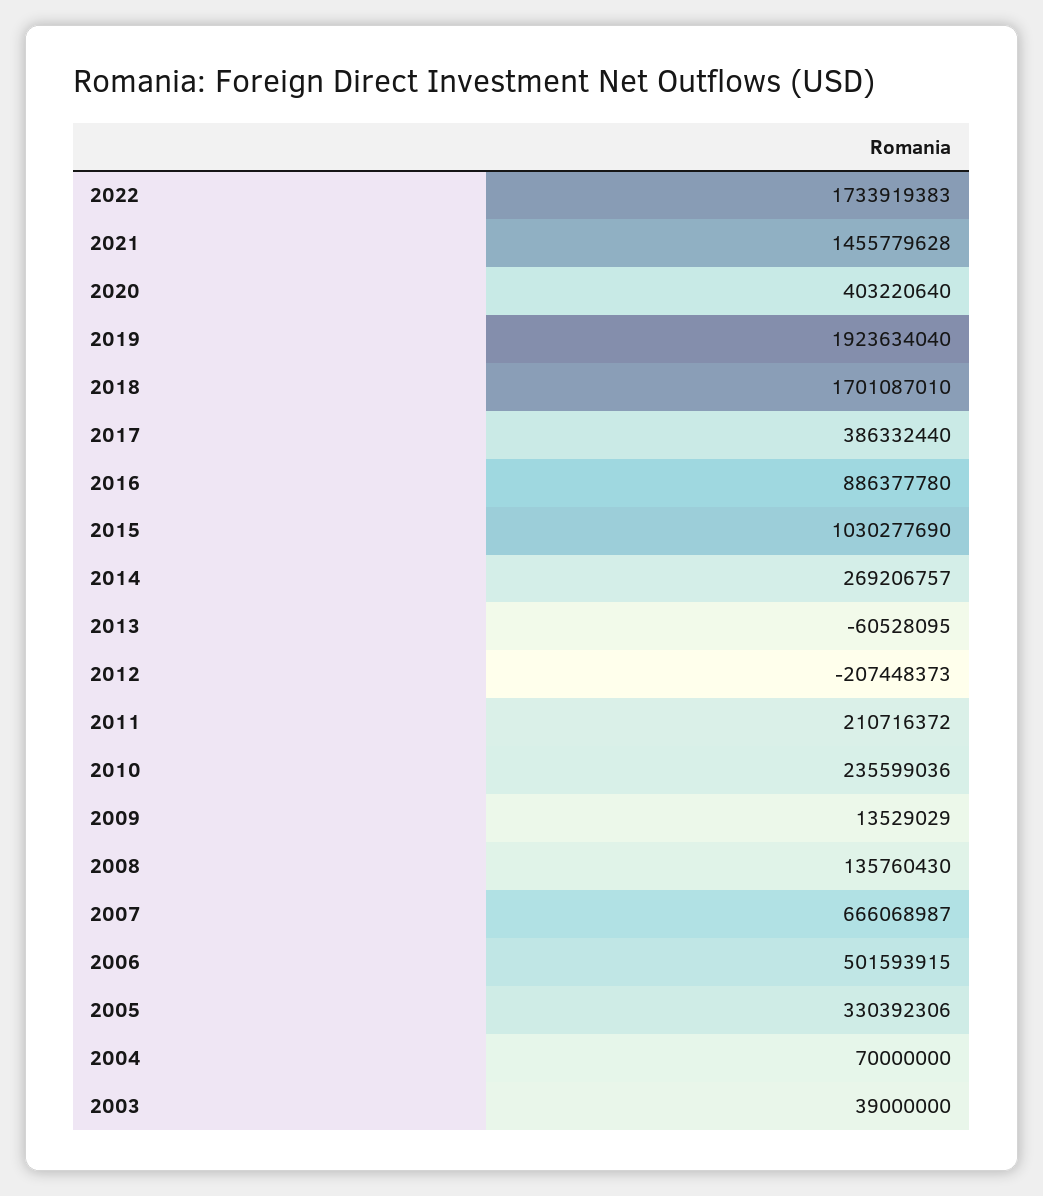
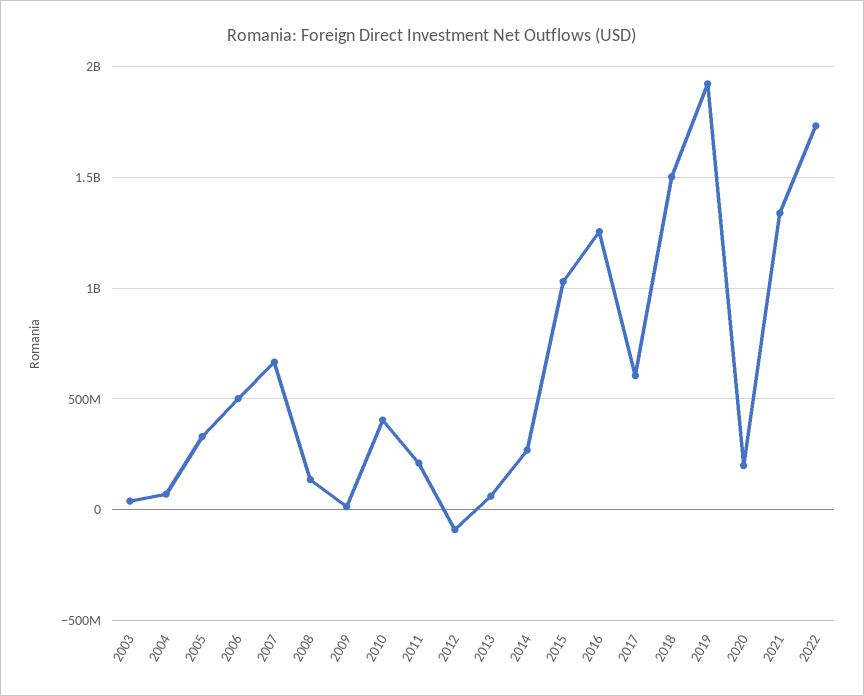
2021: 1455779628 -> 1350000000
2020: 403220640 -> 200000000
2018: 1701087010 -> 1500000000
2017: 386332440 -> 600000000
2016: 886377780 -> 1250000000
2013: -60528095 -> 50000000
2012: -207448373 -> -100000000
2010: 235599036 -> 400000000

